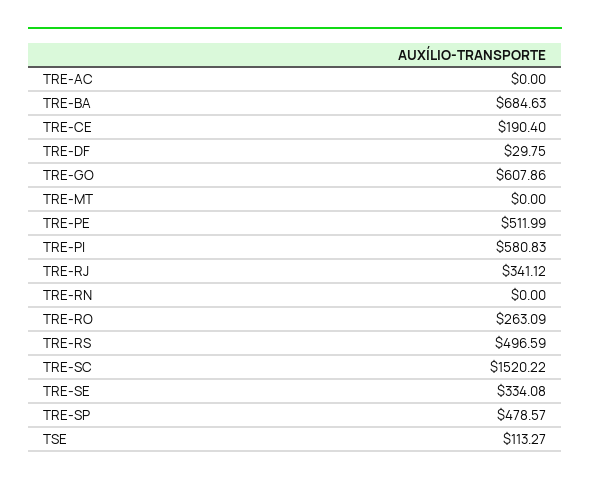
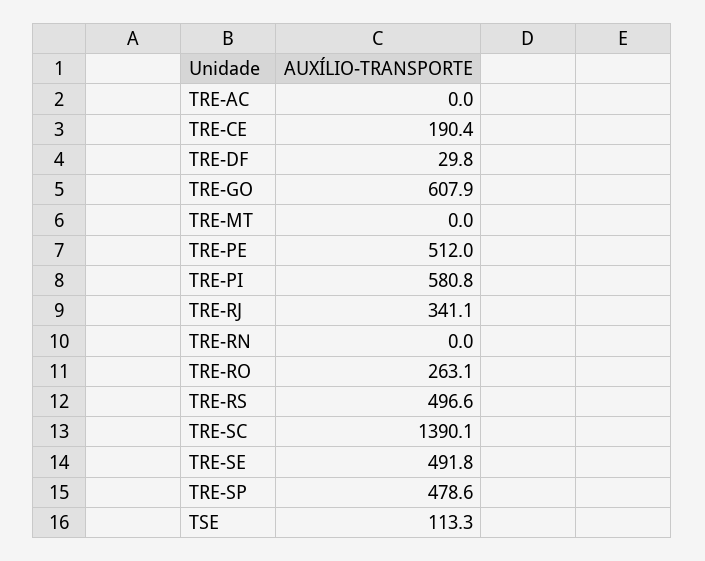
TRE-BA: 684.63 -> none
TRE-SC: 1520.22 -> 1390.1
TRE-SE: 334.08 -> 491.8

